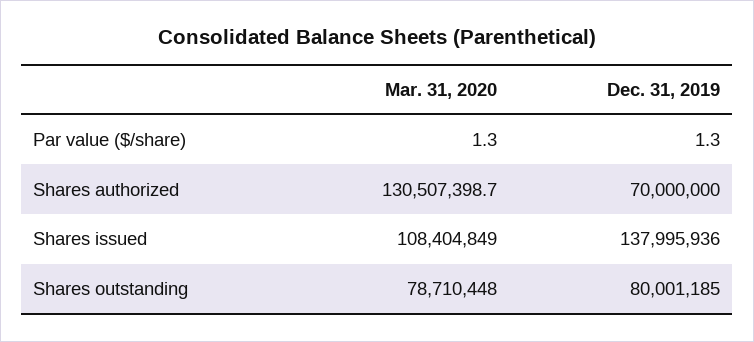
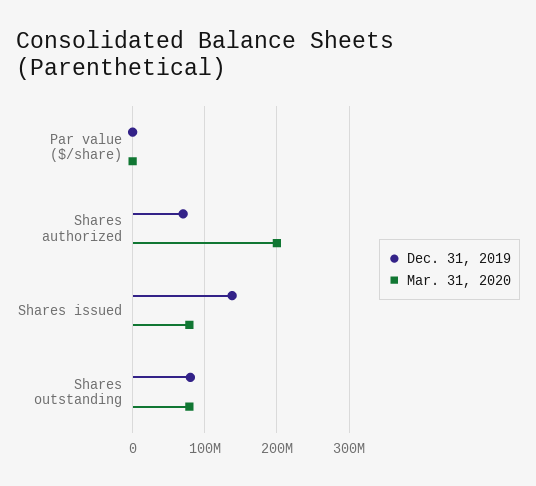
Mar. 31, 2020, Shares authorized: 130507398.7 -> 200000000
Mar. 31, 2020, Shares issued: 108404849 -> 80000000

